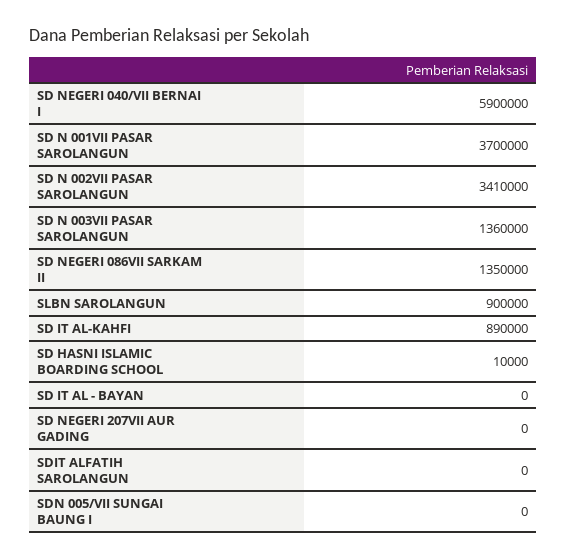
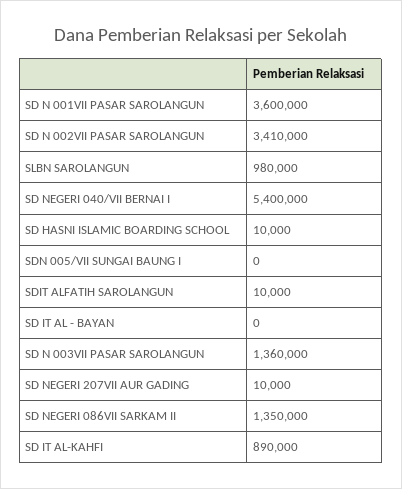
SD NEGERI 040/VII BERNAI I: 5900000 -> 5400000
SD N 001VII PASAR SAROLANGUN: 3700000 -> 3600000
SLBN SAROLANGUN: 900000 -> 980000
SD NEGERI 207VII AUR GADING: 0 -> 10000
SDIT ALFATIH SAROLANGUN: 0 -> 10000

